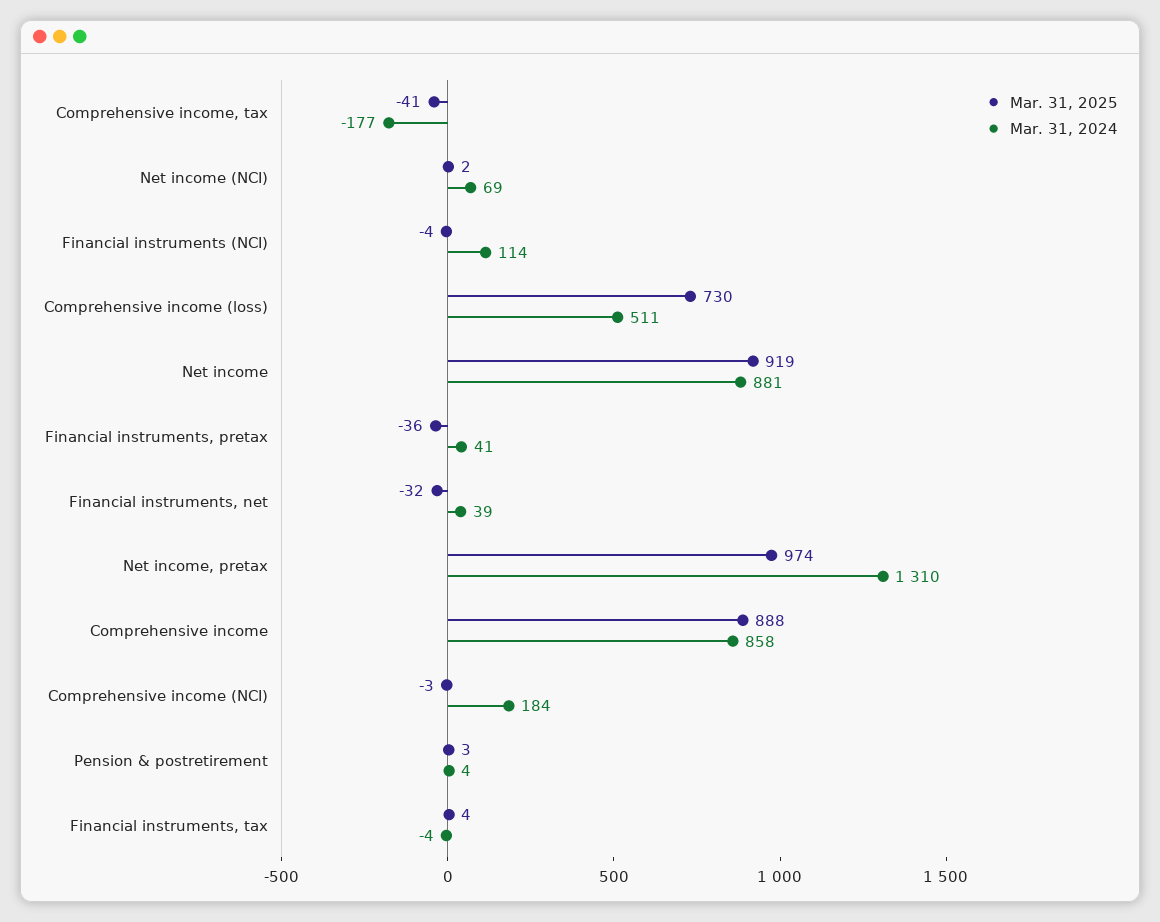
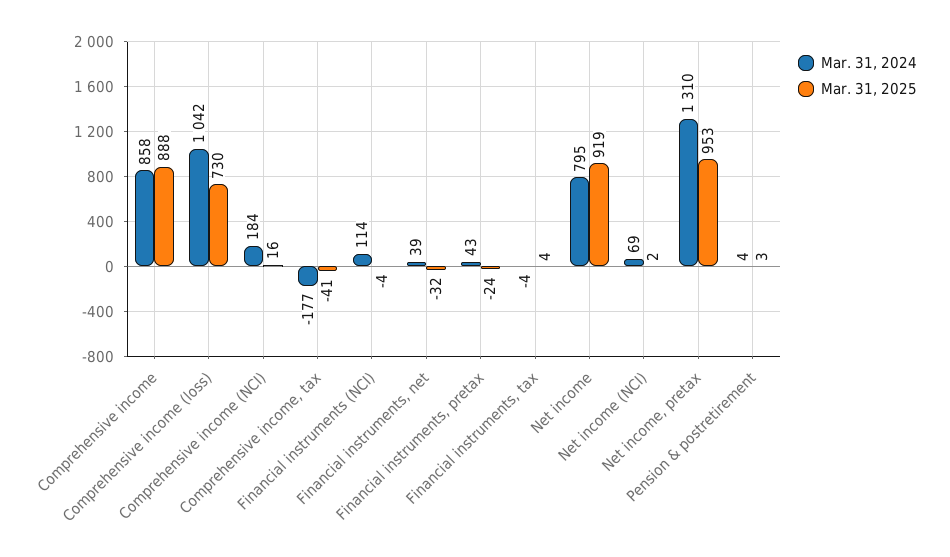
Mar. 31, 2024, Comprehensive income (loss): 511 -> 1042
Mar. 31, 2024, Net income: 881 -> 795
Mar. 31, 2025, Financial instruments, pretax: -36 -> -24
Mar. 31, 2024, Financial instruments, pretax: 41 -> 43
Mar. 31, 2025, Net income, pretax: 974 -> 953
Mar. 31, 2025, Comprehensive income (NCI): -3 -> 16

